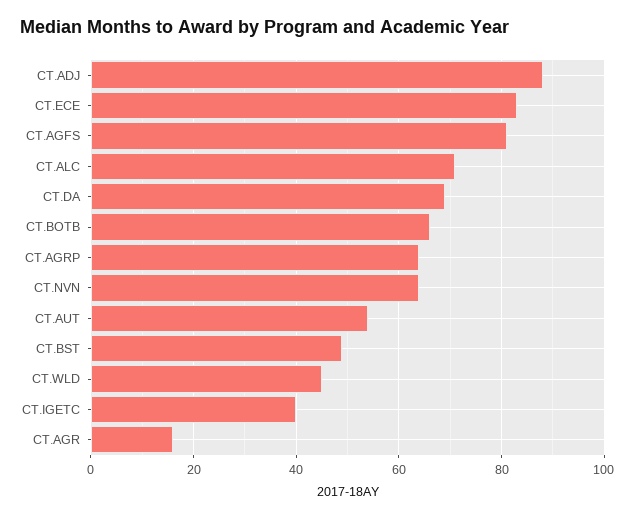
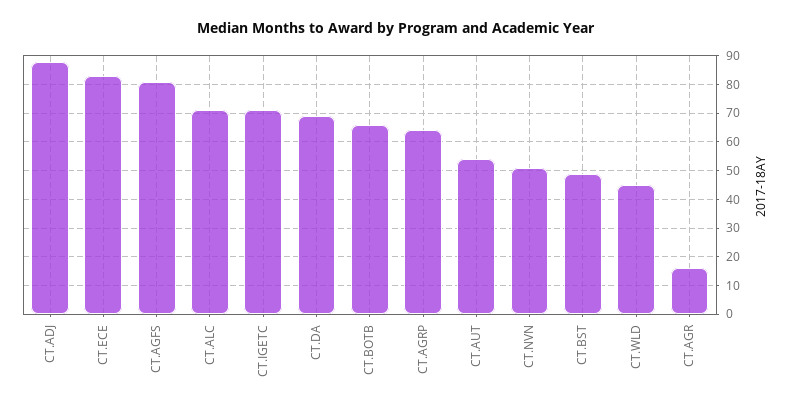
CT.NVN: 65 -> 50
CT.IGETC: 40 -> 70

